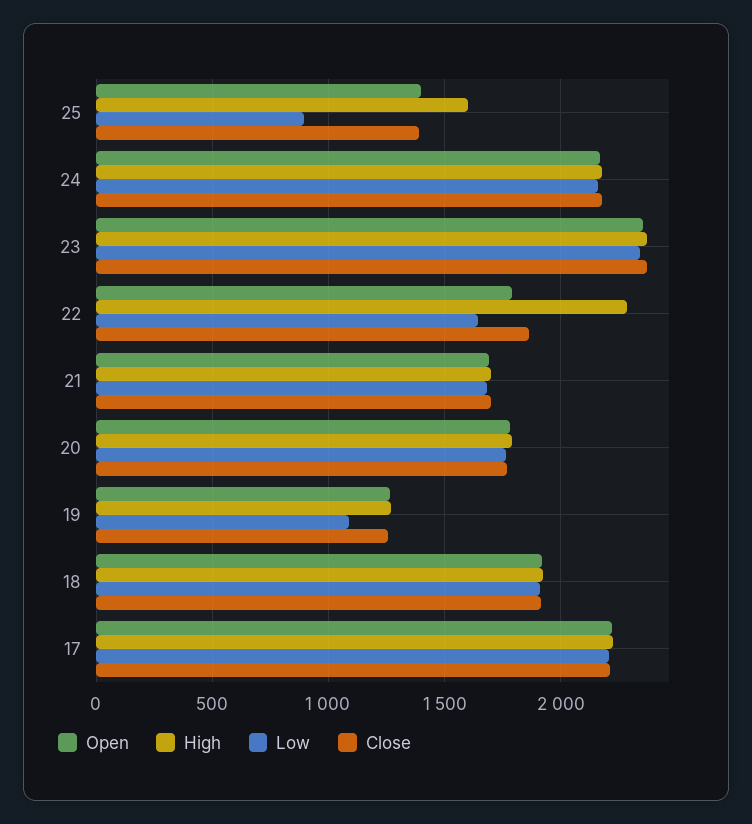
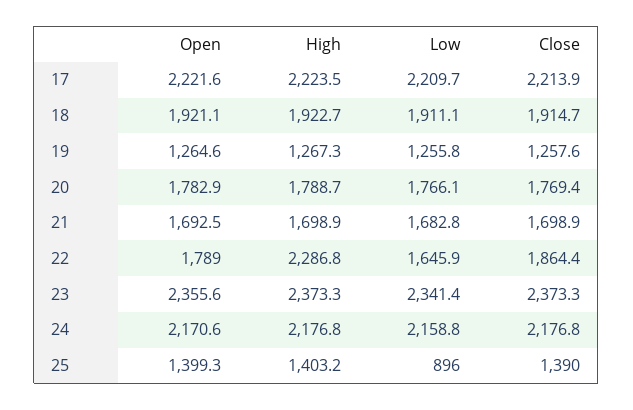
High, 25: 1600 -> 1403.2
Low, 19: 1100 -> 1255.8

